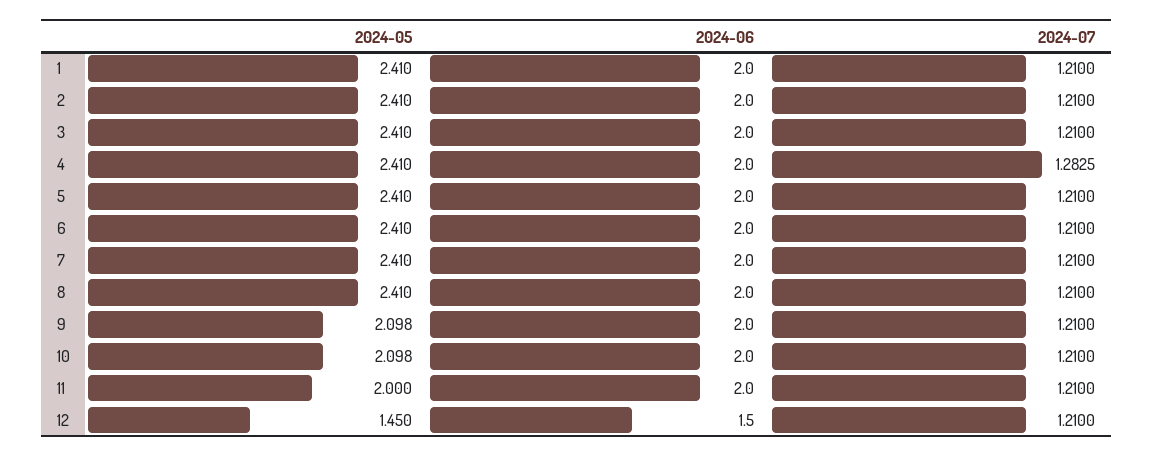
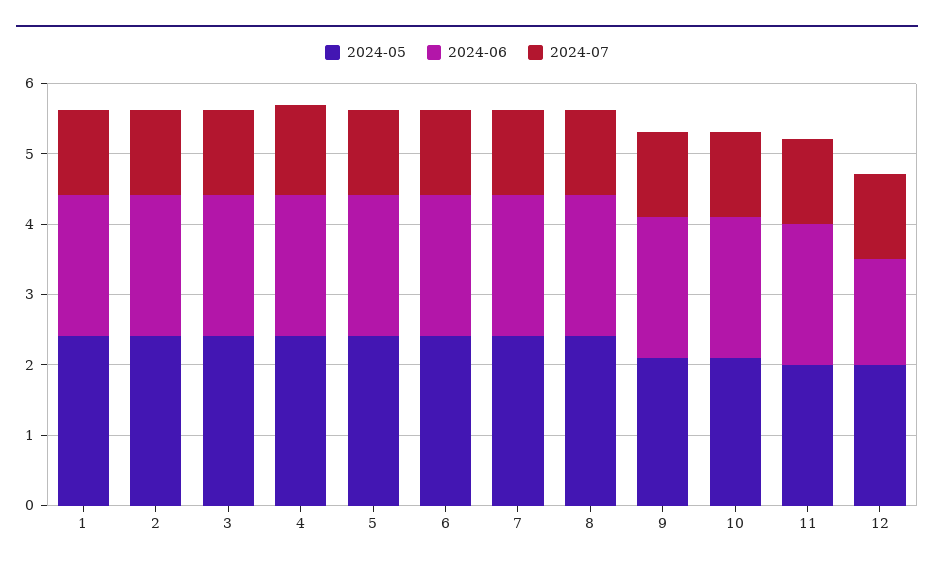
2024-05, 12: 1.45 -> 2

